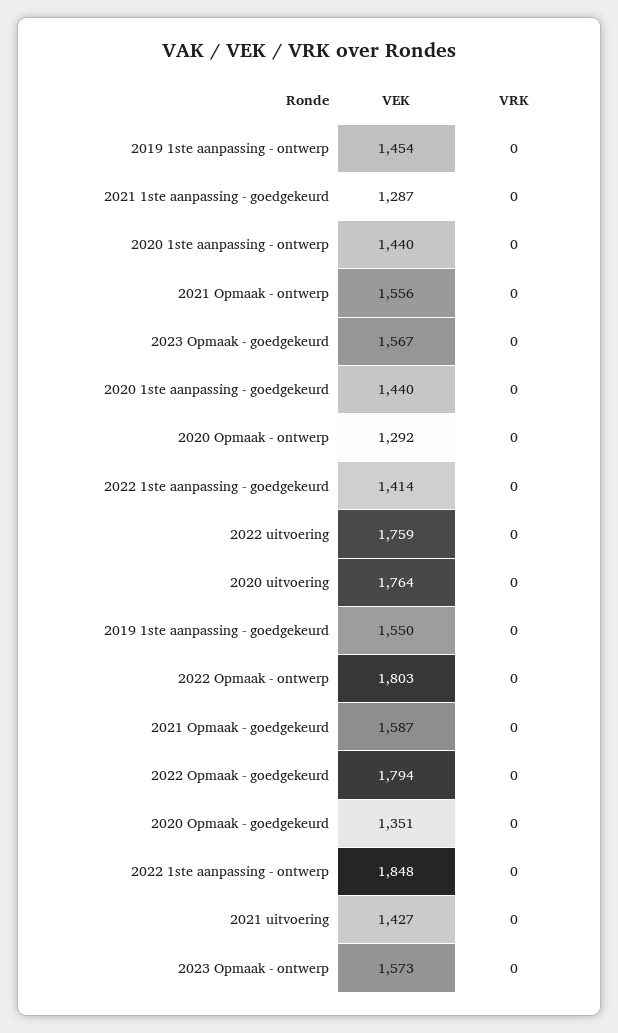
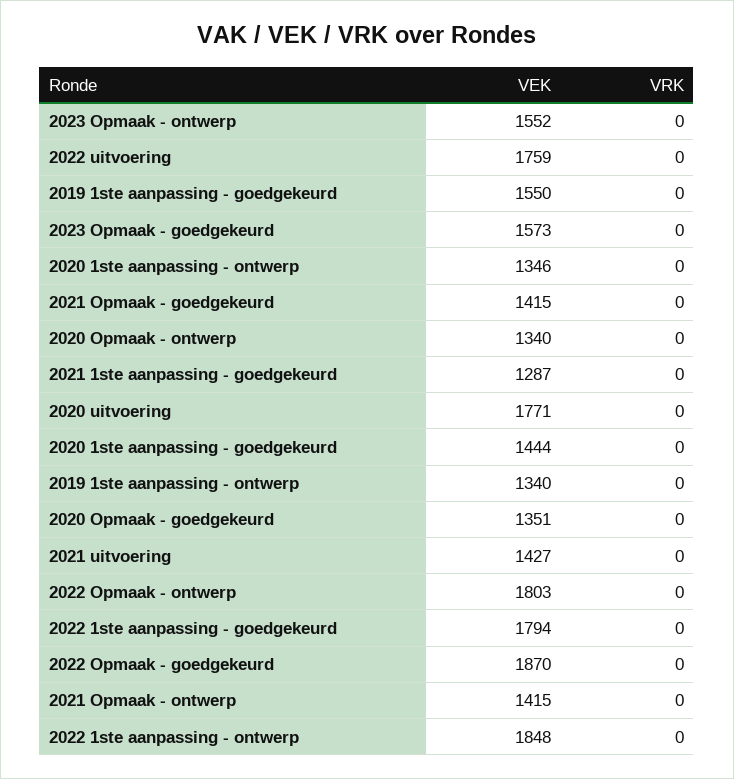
VEK, 2019 1ste aanpassing - ontwerp: 1454 -> 1340
VEK, 2020 1ste aanpassing - ontwerp: 1440 -> 1346
VEK, 2021 Opmaak - ontwerp: 1556 -> 1415
VEK, 2023 Opmaak - goedgekeurd: 1567 -> 1573
VEK, 2020 1ste aanpassing - goedgekeurd: 1440 -> 1444
VEK, 2020 Opmaak - ontwerp: 1292 -> 1340
VEK, 2022 1ste aanpassing - goedgekeurd: 1414 -> 1794
VEK, 2020 uitvoering: 1764 -> 1771
VEK, 2021 Opmaak - goedgekeurd: 1587 -> 1415
VEK, 2022 Opmaak - goedgekeurd: 1794 -> 1870
VEK, 2023 Opmaak - ontwerp: 1573 -> 1552

